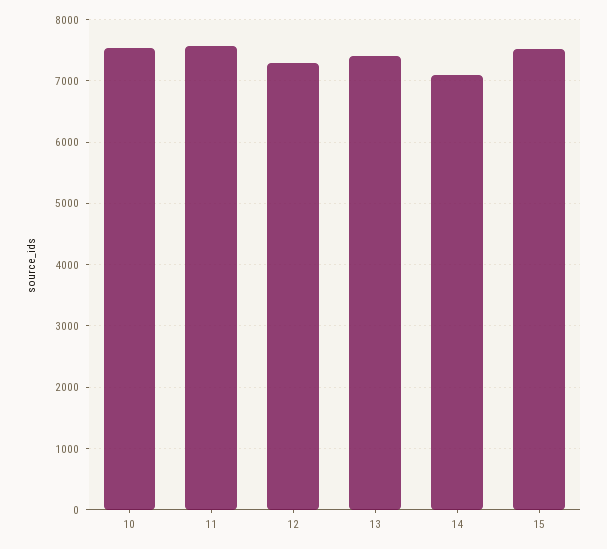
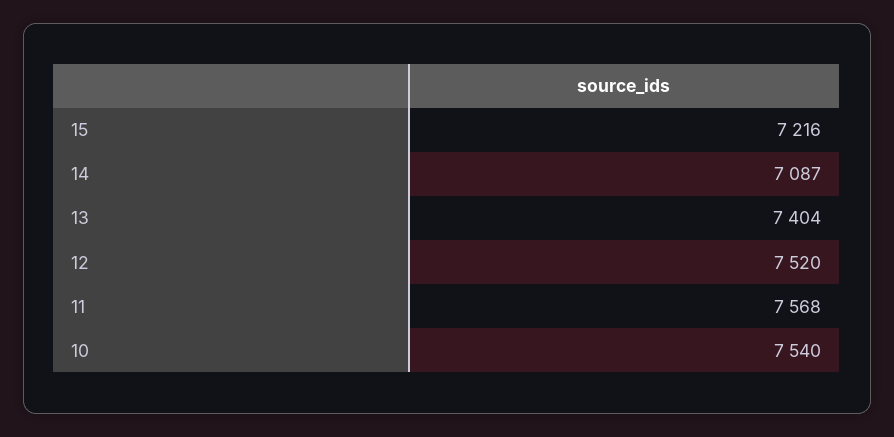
12: 7300 -> 7520
15: 7500 -> 7216

